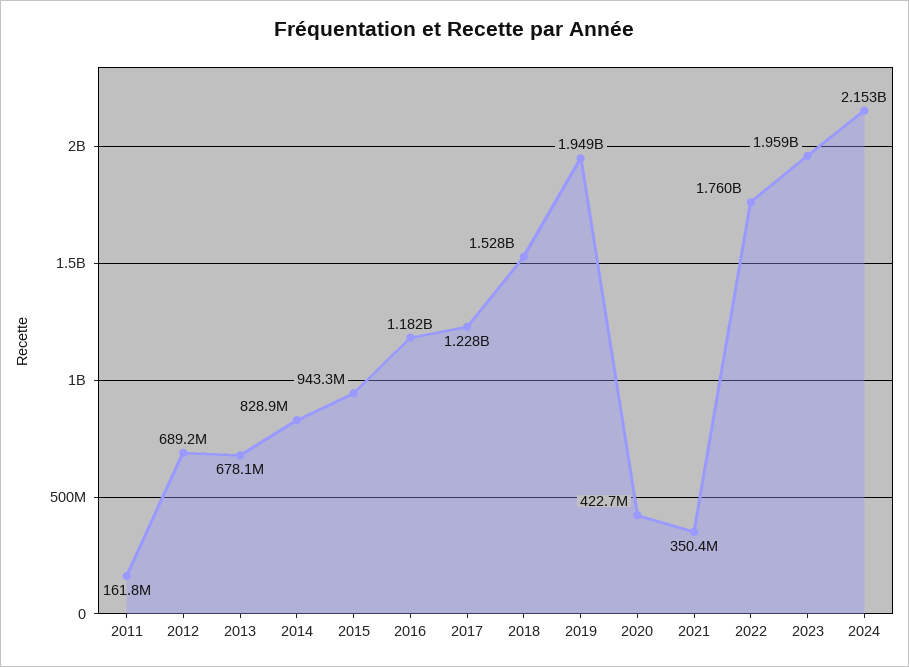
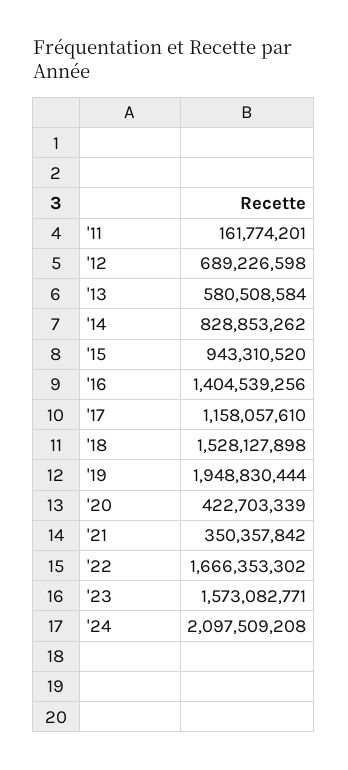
2013: 678100000 -> 580508584
2016: 1182000000 -> 1404539256
2017: 1228000000 -> 1158057610
2022: 1760000000 -> 1666353302
2023: 1959000000 -> 1573082771
2024: 2153000000 -> 2097509208

